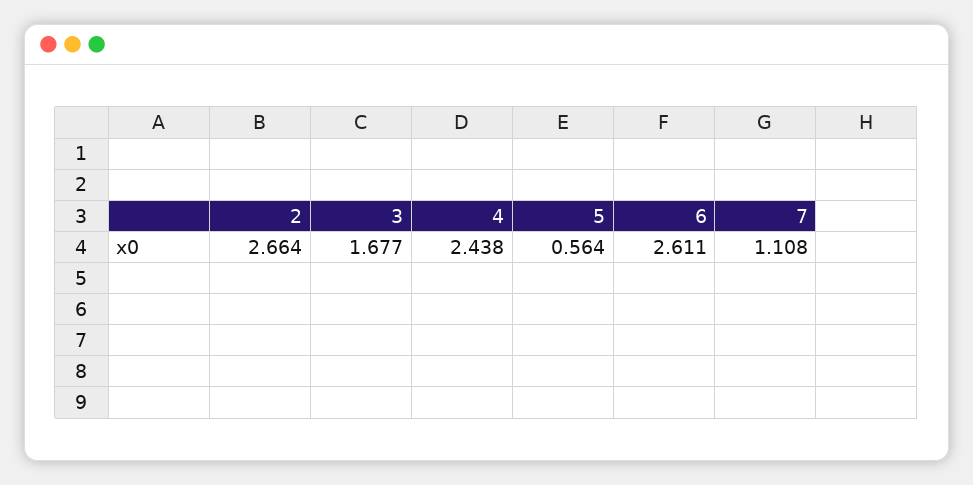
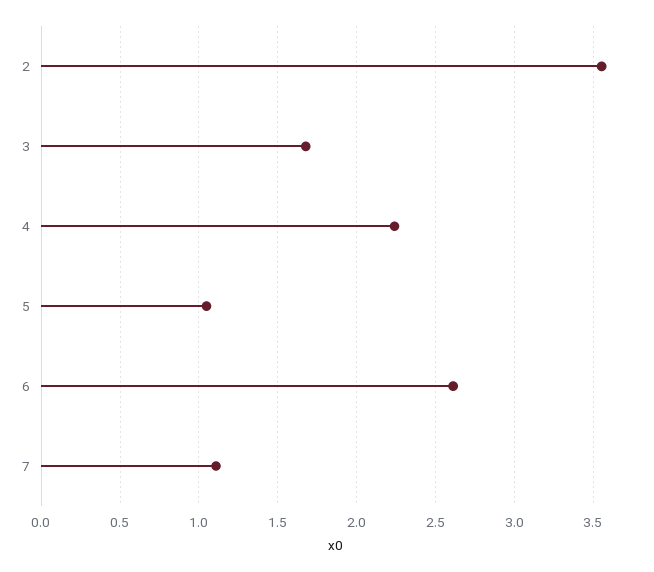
2: 2.664 -> 3.55
4: 2.438 -> 2.25
5: 0.564 -> 1.05

